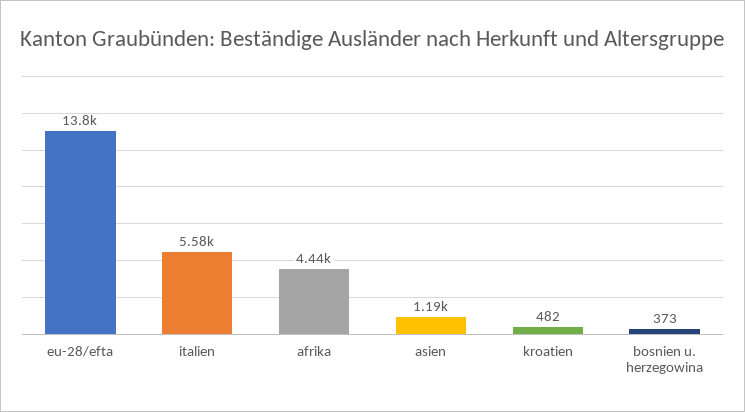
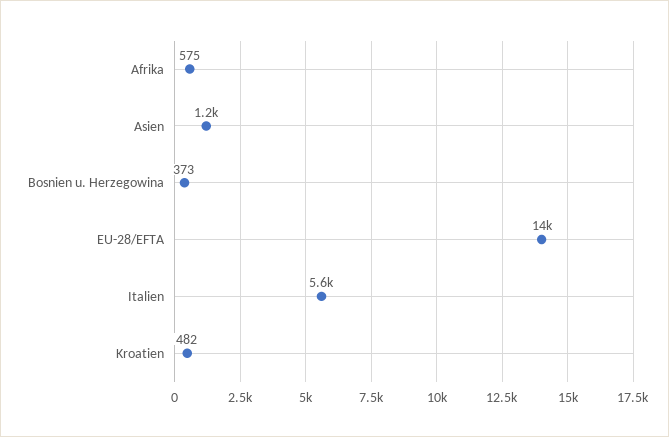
afrika: 4440 -> 575

